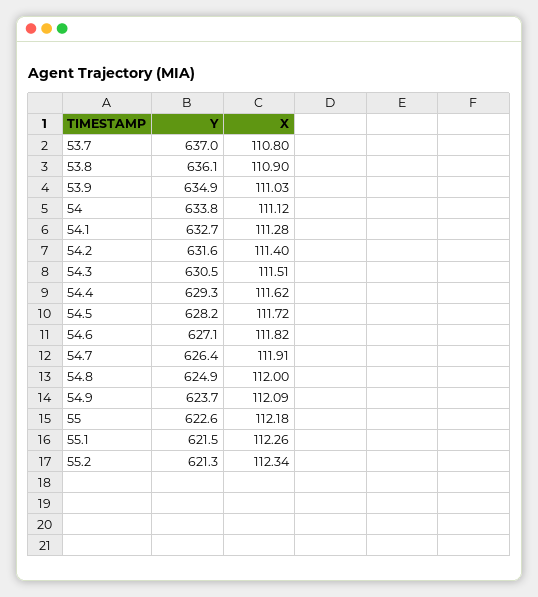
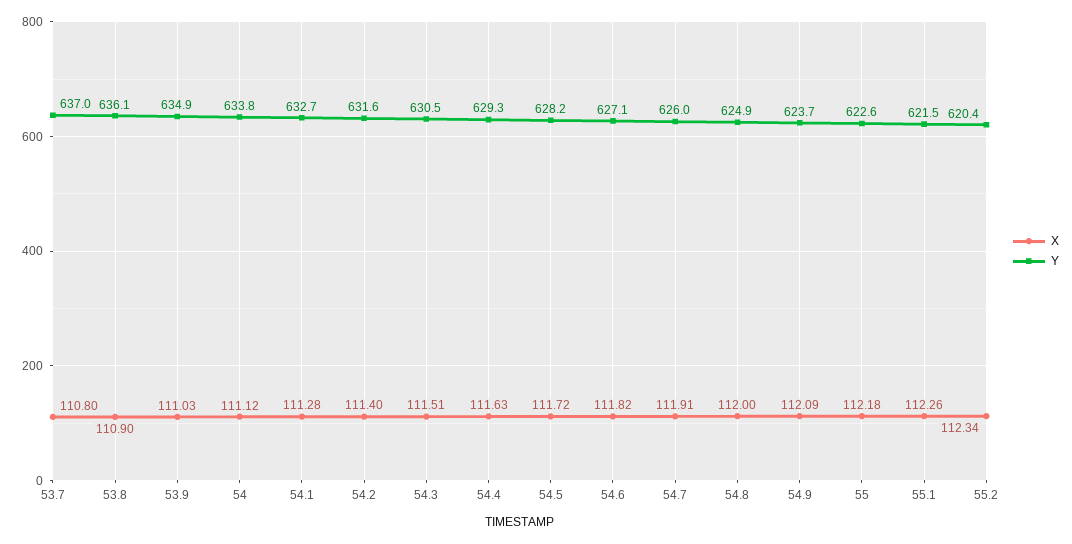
X, 54.4: 111.62 -> 111.63
Y, 54.7: 626.4 -> 626
Y, 55.2: 621.3 -> 620.4

